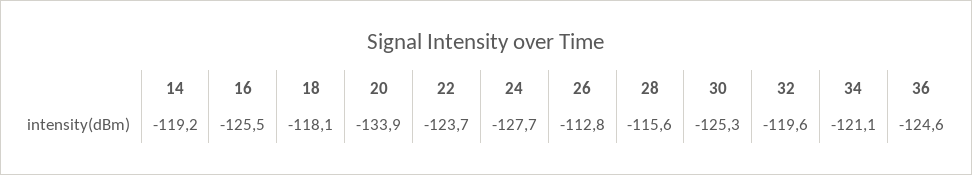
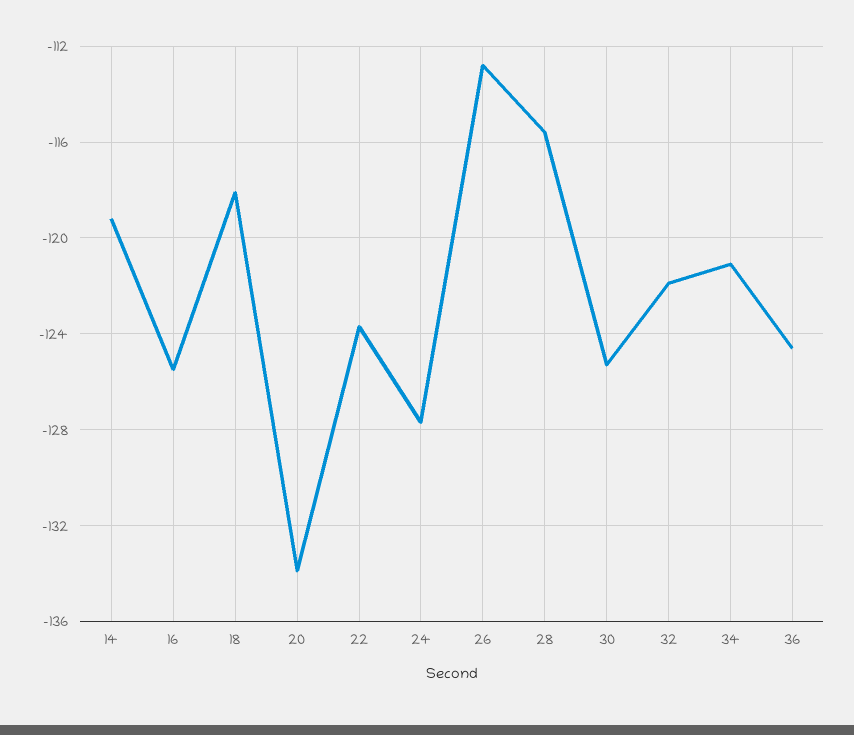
32: -119.6 -> -122

